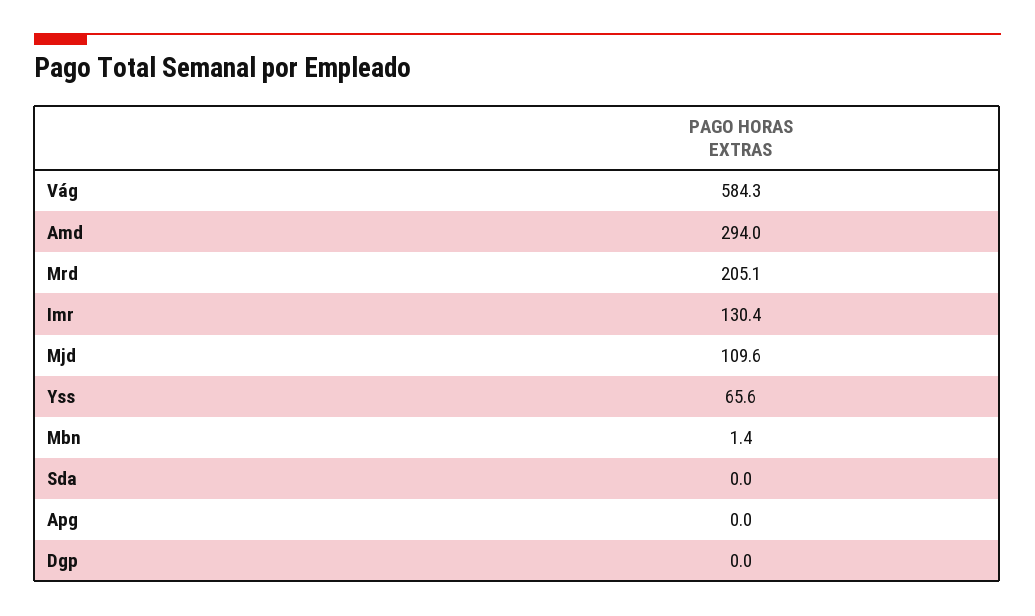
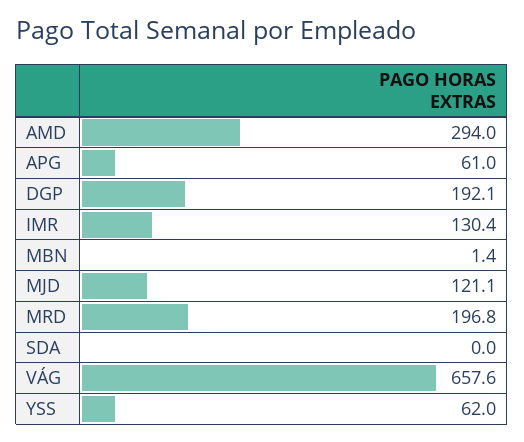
Vág: 584.3 -> 657.6
Mrd: 205.1 -> 196.8
Mjd: 109.6 -> 121.1
Yss: 65.6 -> 62
Apg: 0 -> 61
Dgp: 0 -> 192.1

